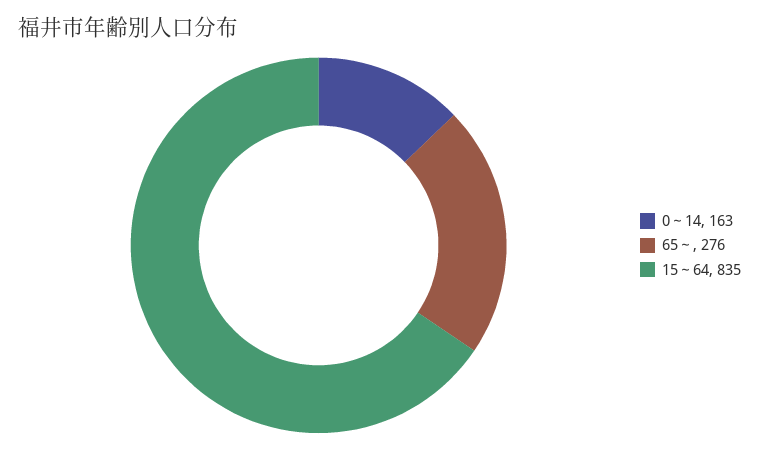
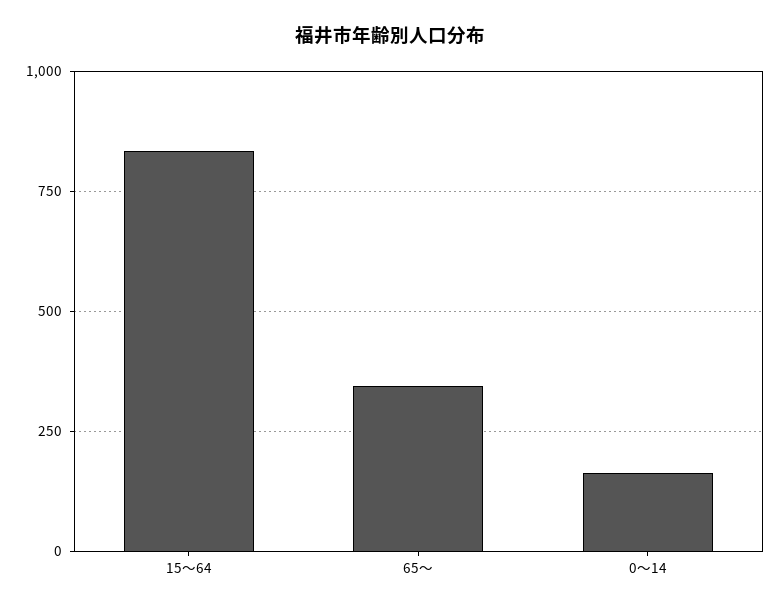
65～: 276 -> 350

